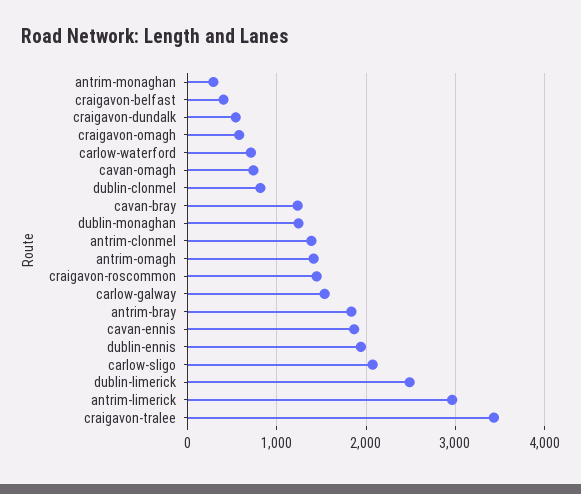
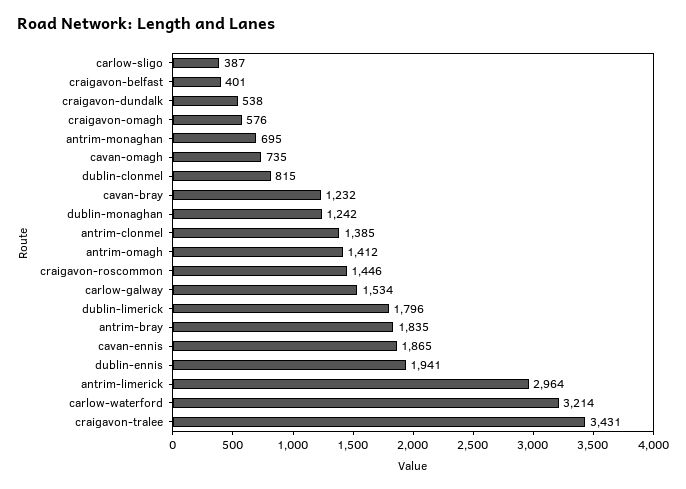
antrim-monaghan: 300 -> 695
carlow-waterford: 700 -> 3214
carlow-sligo: 2100 -> 387
dublin-limerick: 2500 -> 1796

